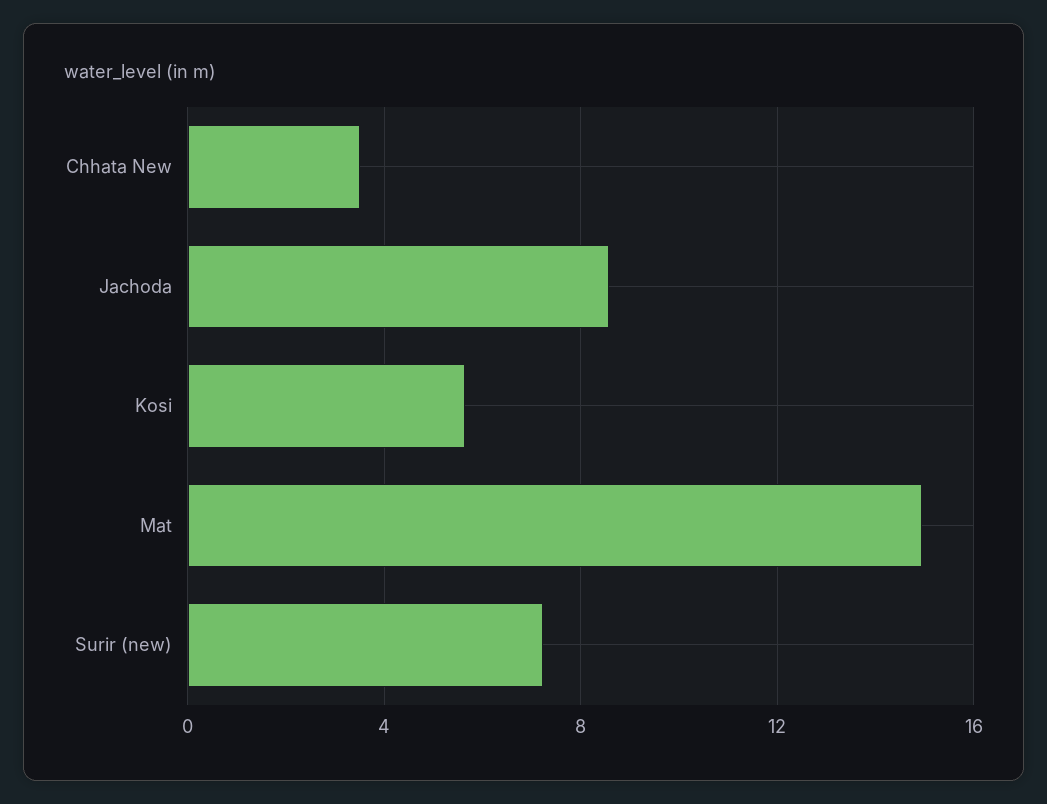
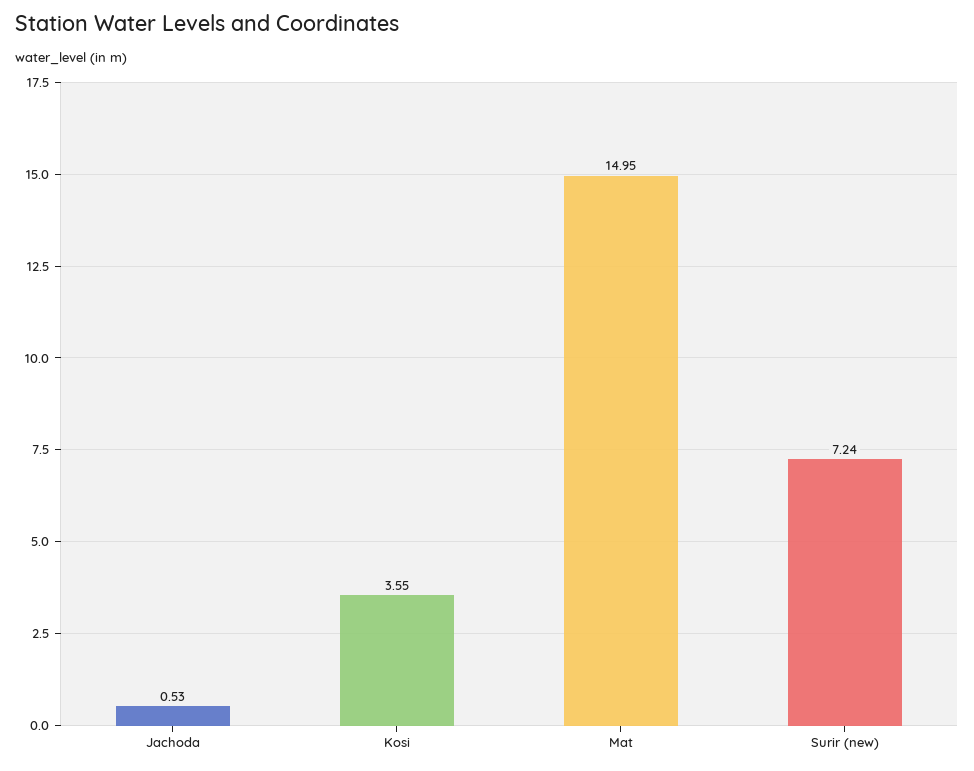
Chhata New: 3.5 -> none
Jachoda: 8.5 -> 0.53
Kosi: 5.5 -> 3.55

